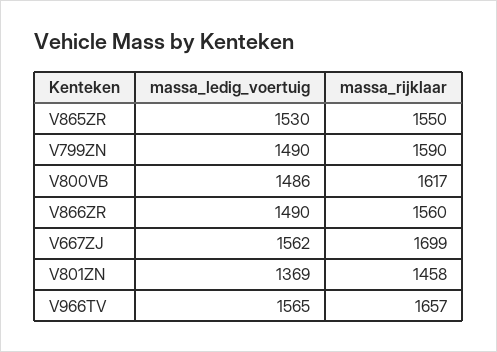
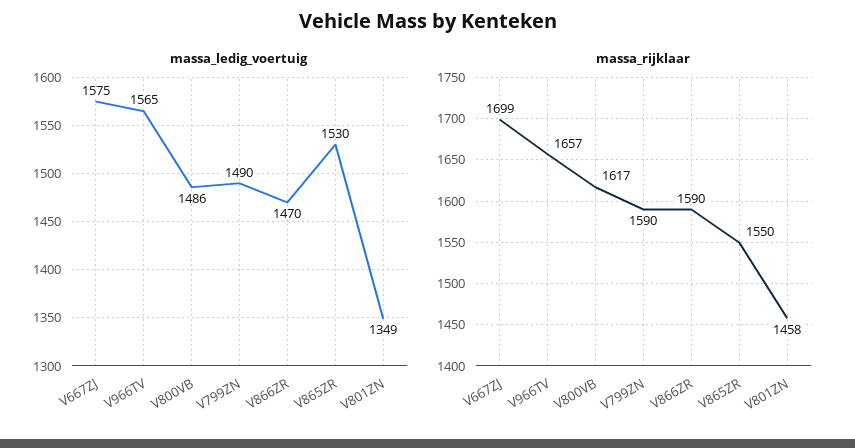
massa_ledig_voertuig, V866ZR: 1490 -> 1470
massa_rijklaar, V866ZR: 1560 -> 1590
massa_ledig_voertuig, V667ZJ: 1562 -> 1575
massa_ledig_voertuig, V801ZN: 1369 -> 1349

